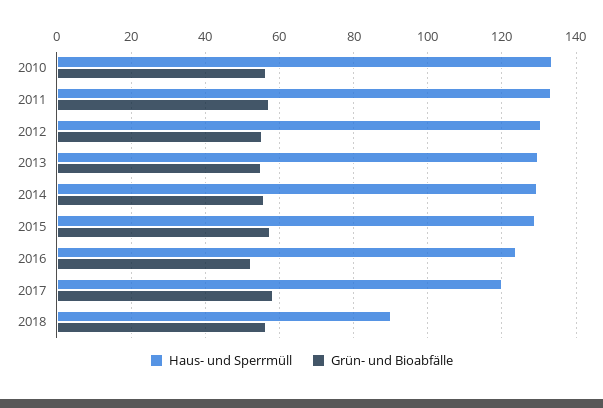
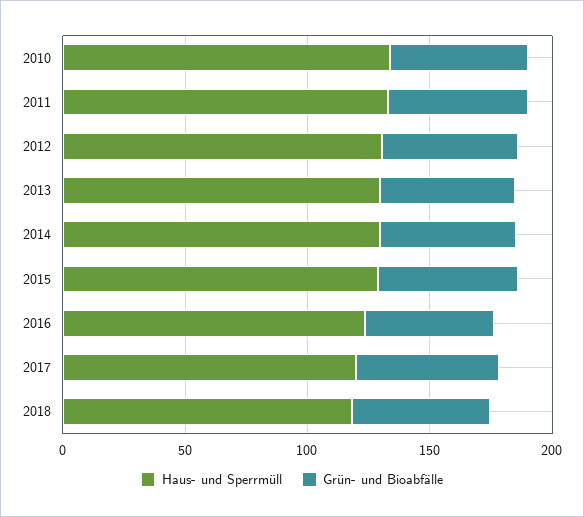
Haus- und Sperrmüll, 2018: 90 -> 120

